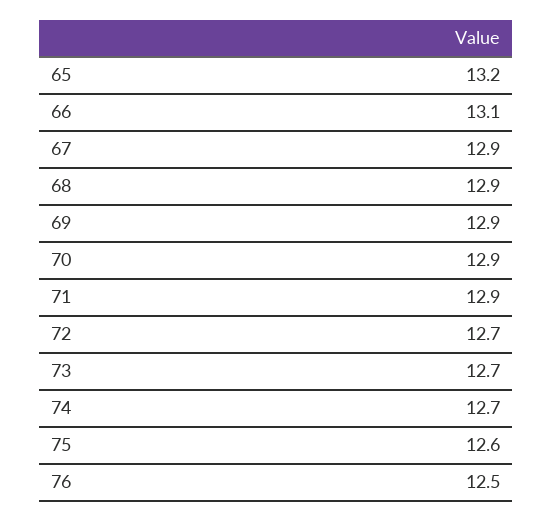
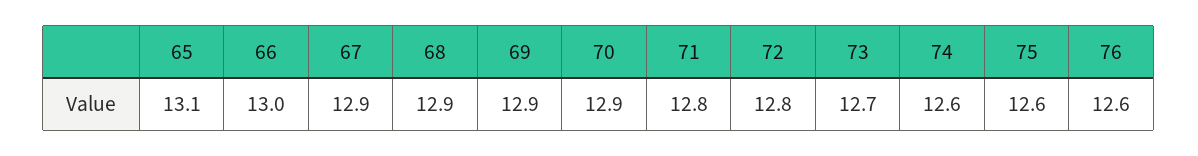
65: 13.2 -> 13.1
66: 13.1 -> 13
71: 12.9 -> 12.8
72: 12.7 -> 12.8
74: 12.7 -> 12.6
76: 12.5 -> 12.6

